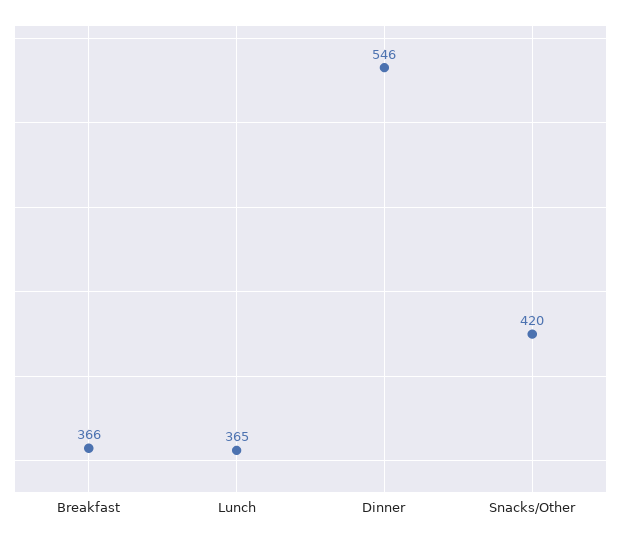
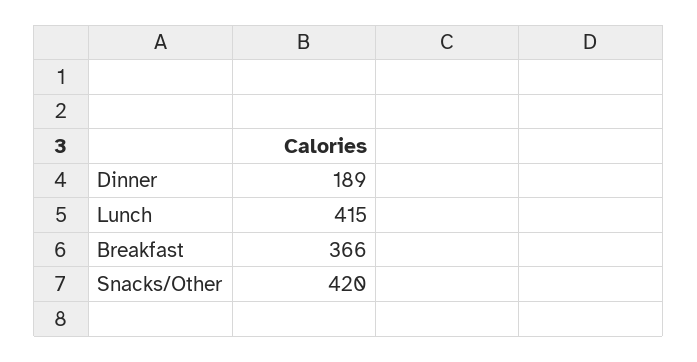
Lunch: 365 -> 415
Dinner: 546 -> 189

